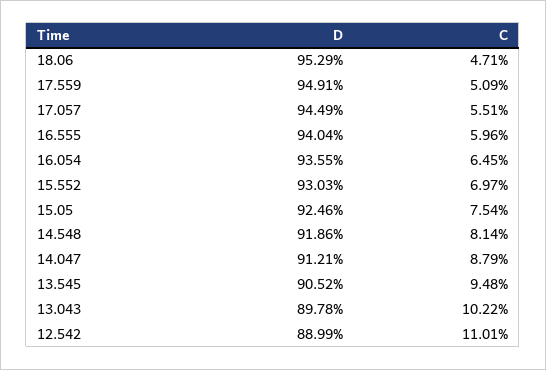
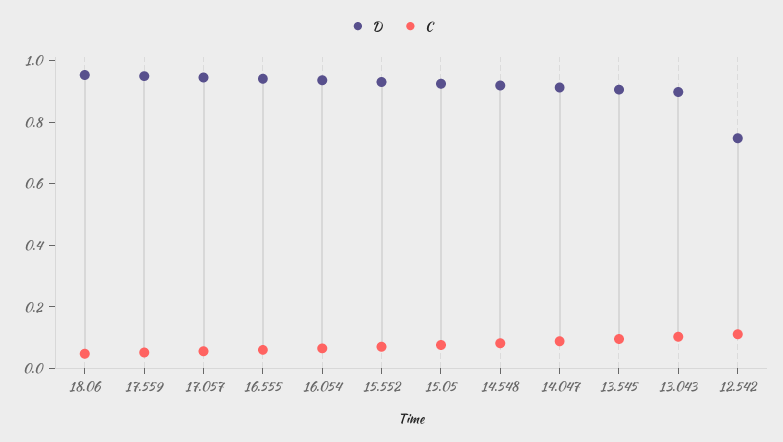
D, 12.542: 0.8899 -> 0.75

